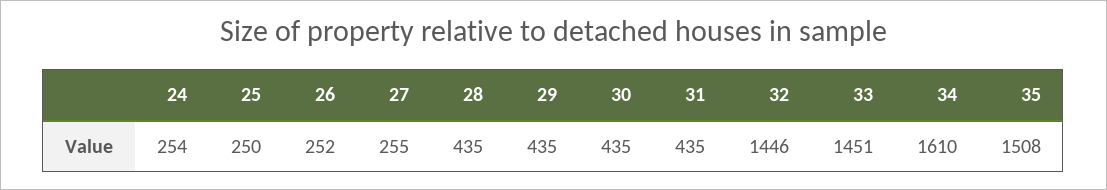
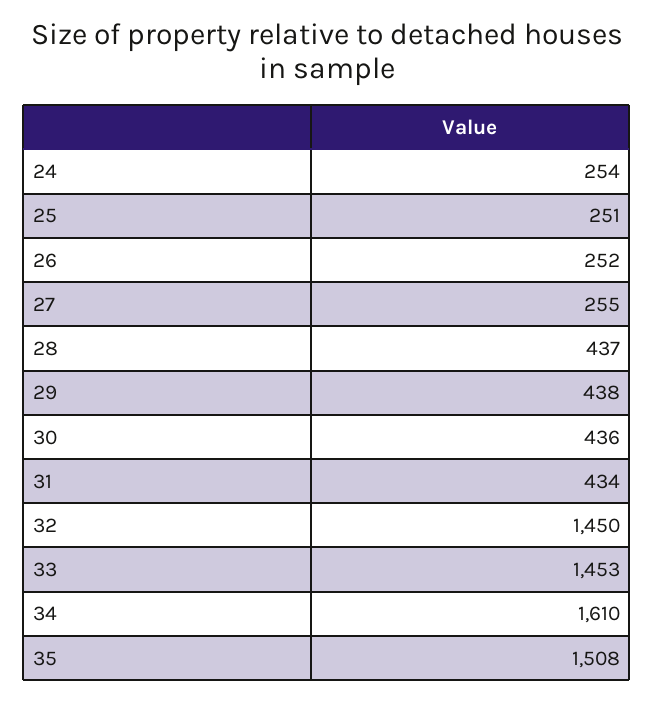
25: 250 -> 251
28: 435 -> 437
29: 435 -> 438
30: 435 -> 436
31: 435 -> 434
32: 1446 -> 1450
33: 1451 -> 1453

